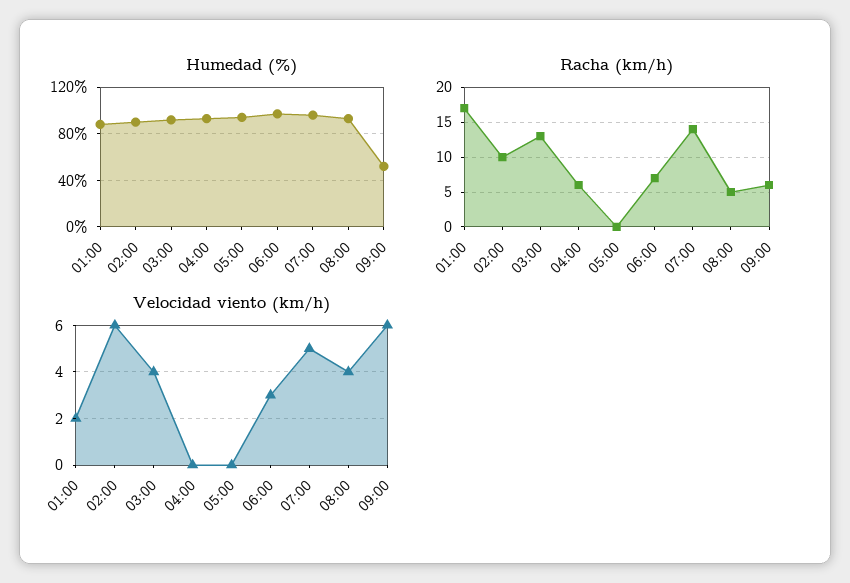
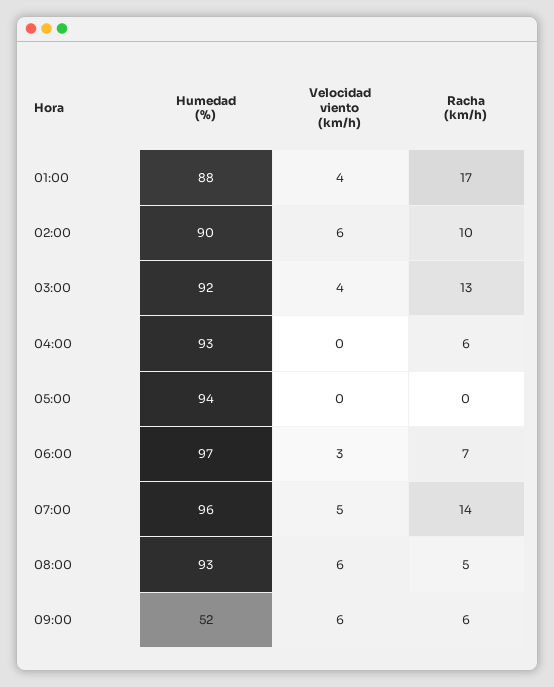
Velocidad viento (km/h), 01:00: 2 -> 4
Velocidad viento (km/h), 08:00: 4 -> 6

